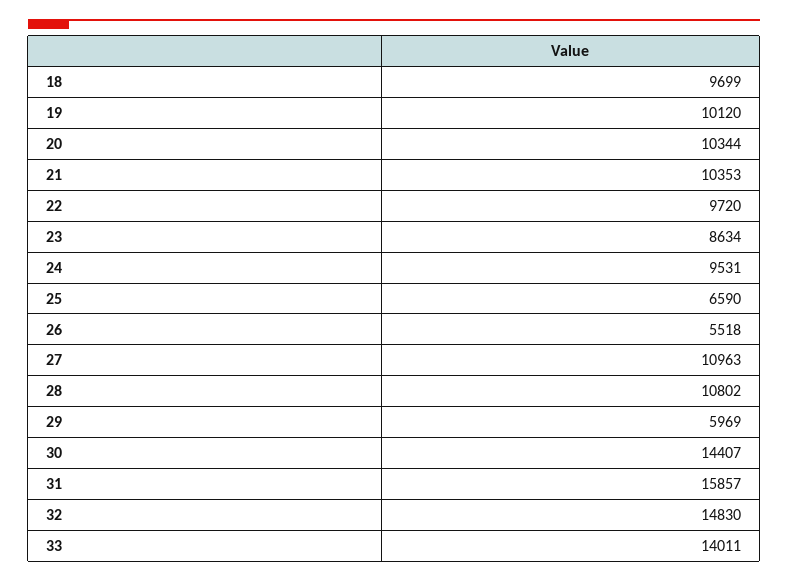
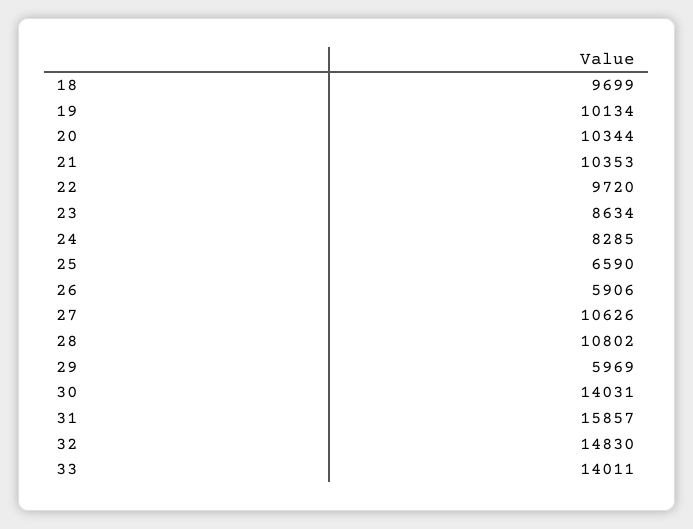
19: 10120 -> 10134
24: 9531 -> 8285
26: 5518 -> 5906
27: 10963 -> 10626
30: 14407 -> 14031

